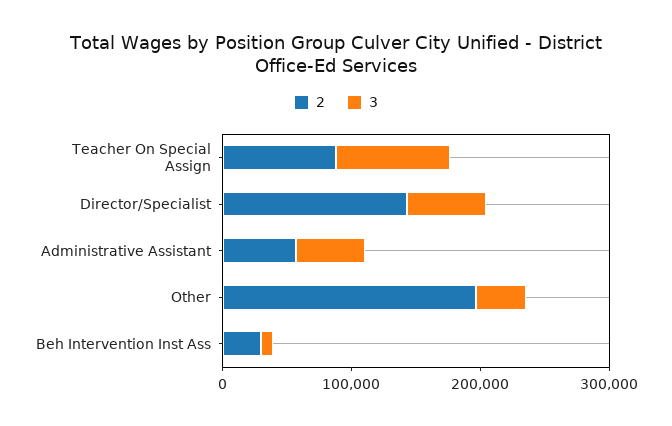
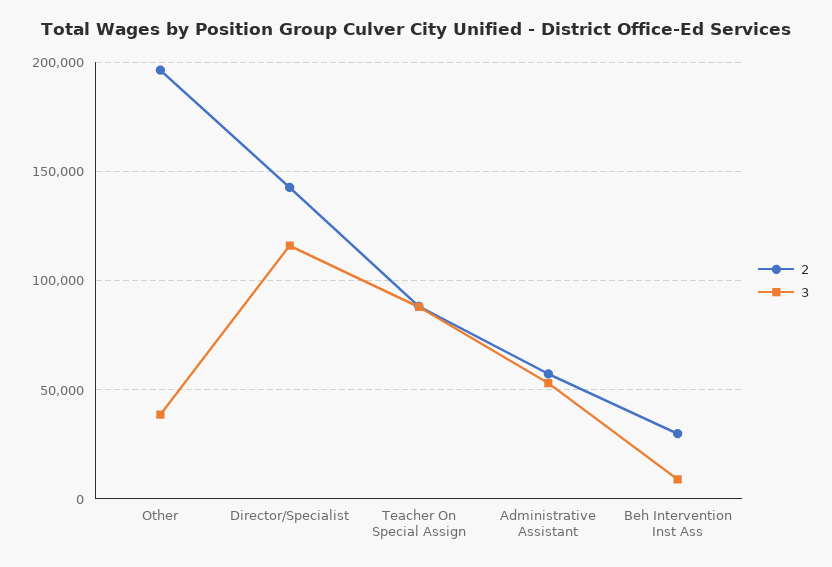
3, Director/Specialist: 60000 -> 115000

